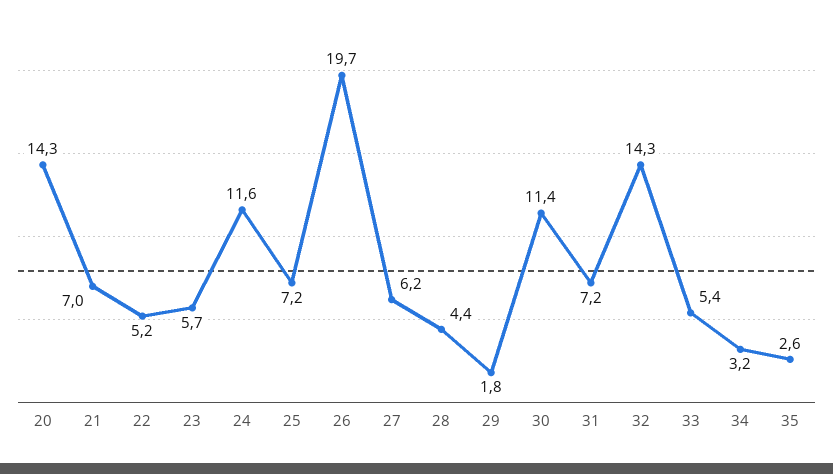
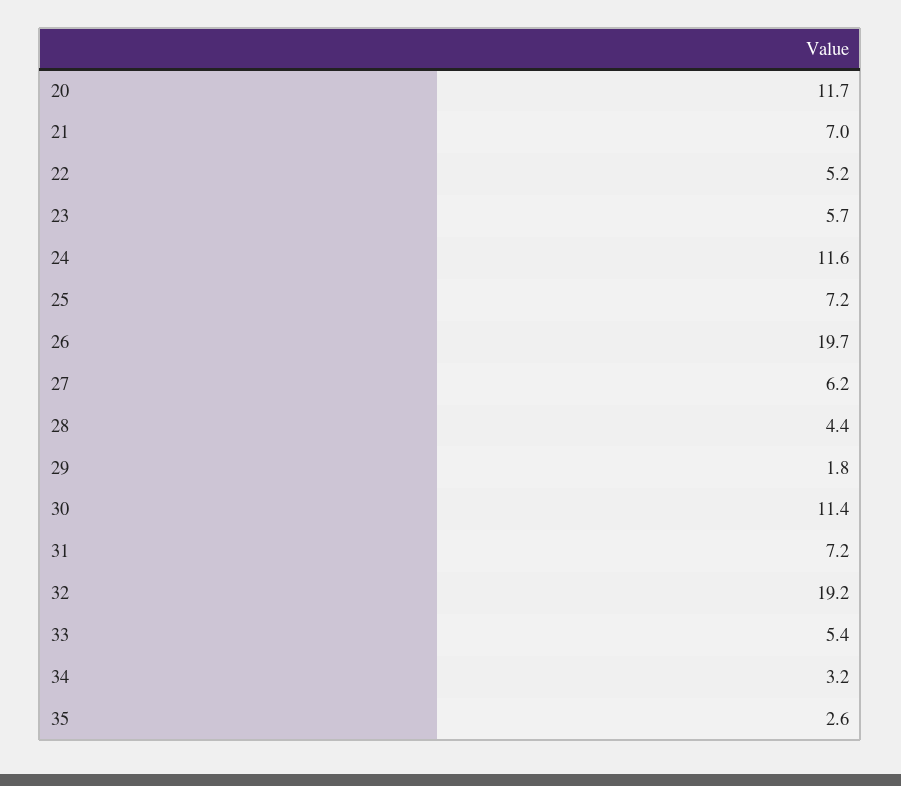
20: 14.3 -> 11.7
32: 14.3 -> 19.2

